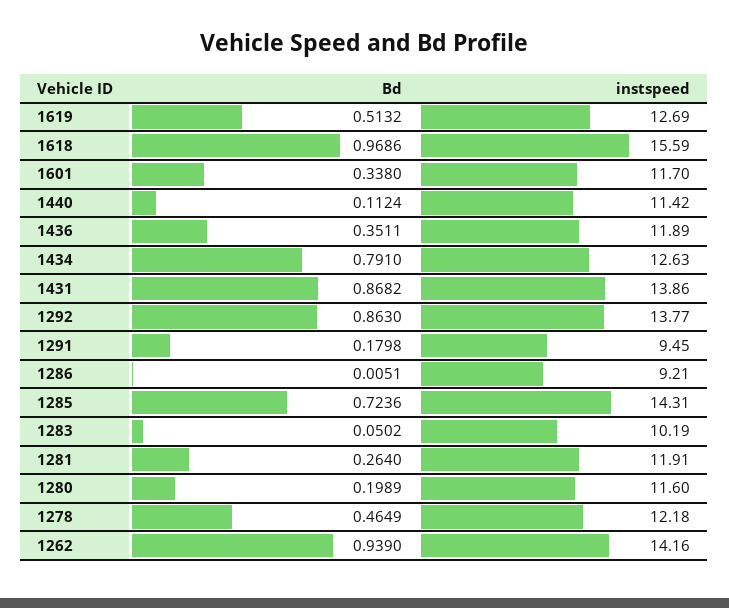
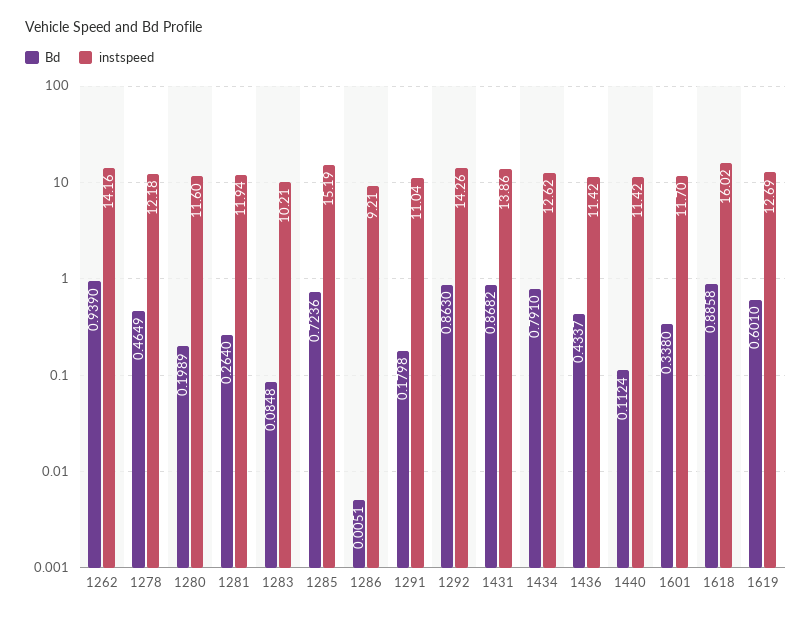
Bd, 1619: 0.5132 -> 0.601
Bd, 1618: 0.9686 -> 0.8858
instspeed, 1618: 15.59 -> 16.02
Bd, 1436: 0.3511 -> 0.4337
instspeed, 1436: 11.89 -> 11.42
instspeed, 1434: 12.63 -> 12.62
instspeed, 1292: 13.77 -> 14.26
instspeed, 1291: 9.45 -> 11.04
instspeed, 1285: 14.31 -> 15.19
Bd, 1283: 0.0502 -> 0.0848
instspeed, 1283: 10.19 -> 10.21
instspeed, 1281: 11.91 -> 11.94

